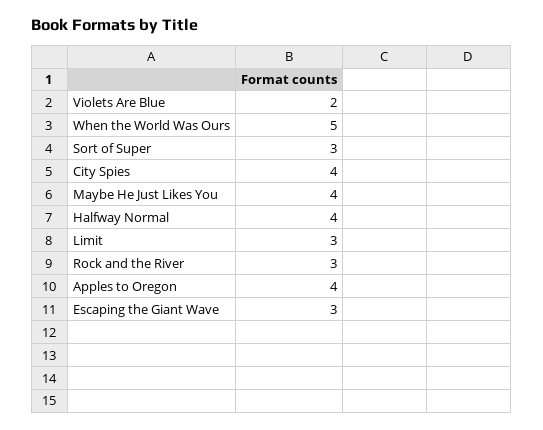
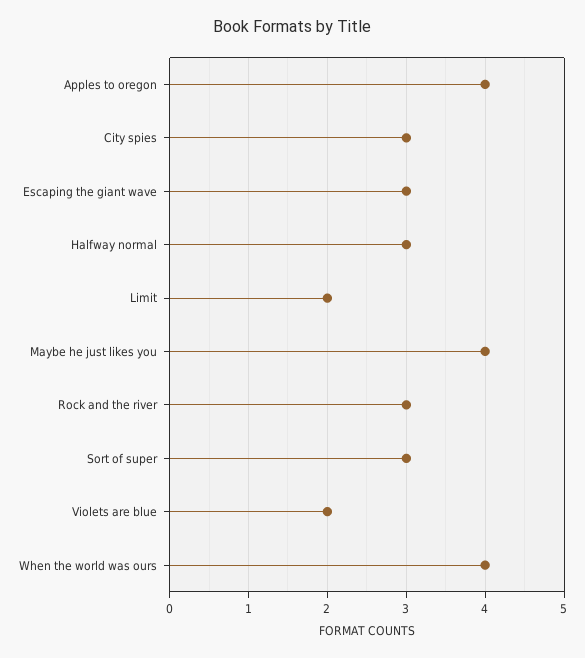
When the World Was Ours: 5 -> 4
City Spies: 4 -> 3
Halfway Normal: 4 -> 3
Limit: 3 -> 2

